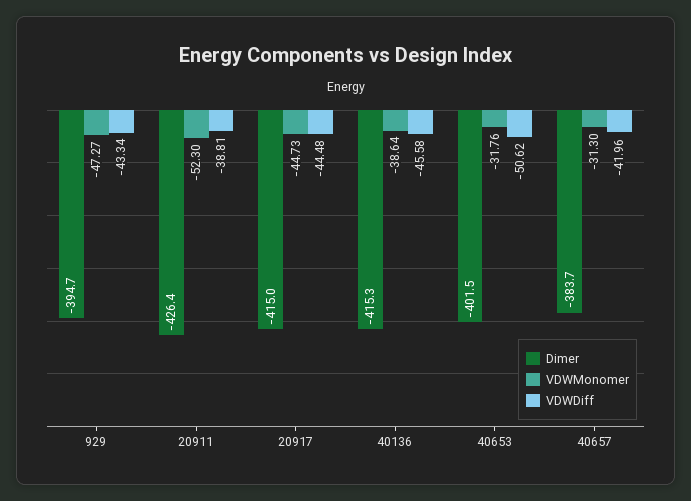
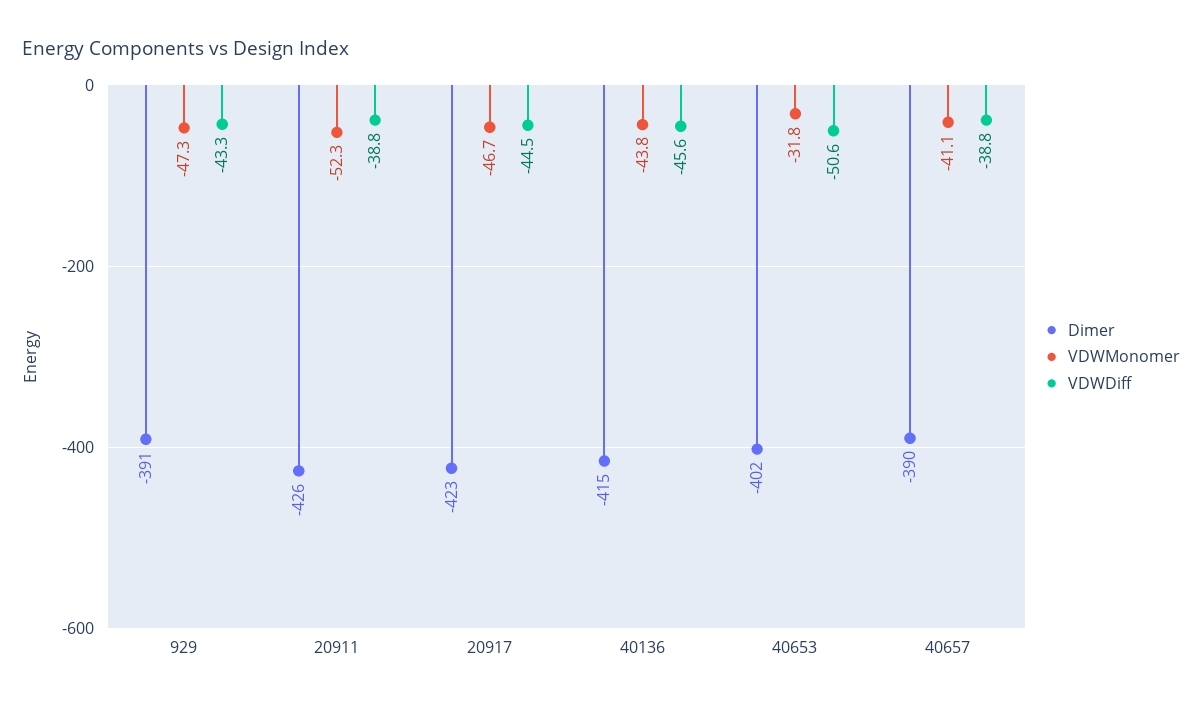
Dimer, 929: -394.7 -> -391
Dimer, 20917: -415 -> -423
VDWMonomer, 20917: -44.73 -> -46.7
VDWMonomer, 40136: -38.64 -> -43.8
Dimer, 40657: -383.7 -> -390
VDWMonomer, 40657: -31.3 -> -41.1
VDWDiff, 40657: -41.96 -> -38.8

